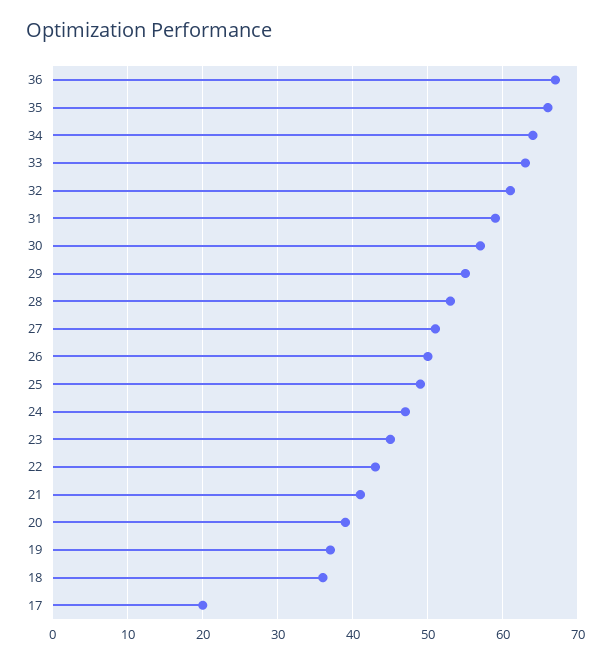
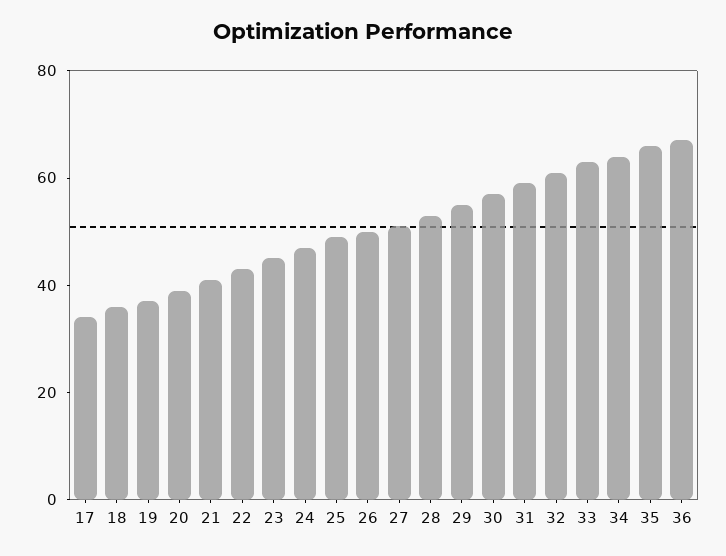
17: 20 -> 35

